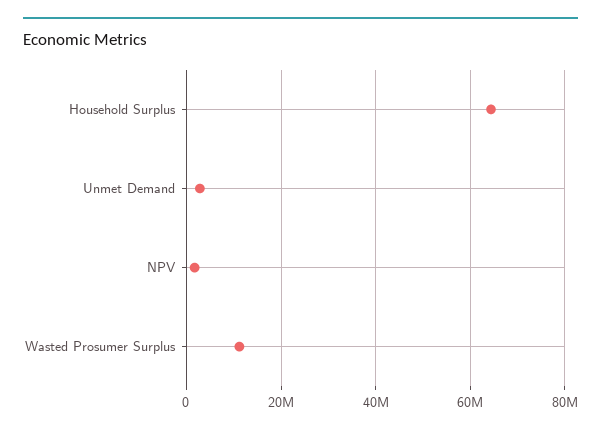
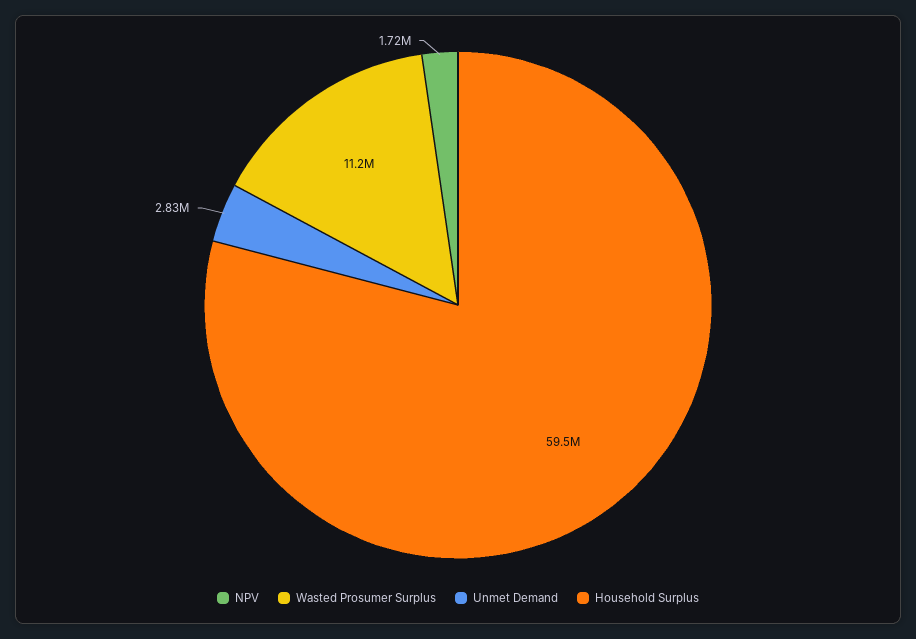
Household Surplus: 64000000 -> 59500000

